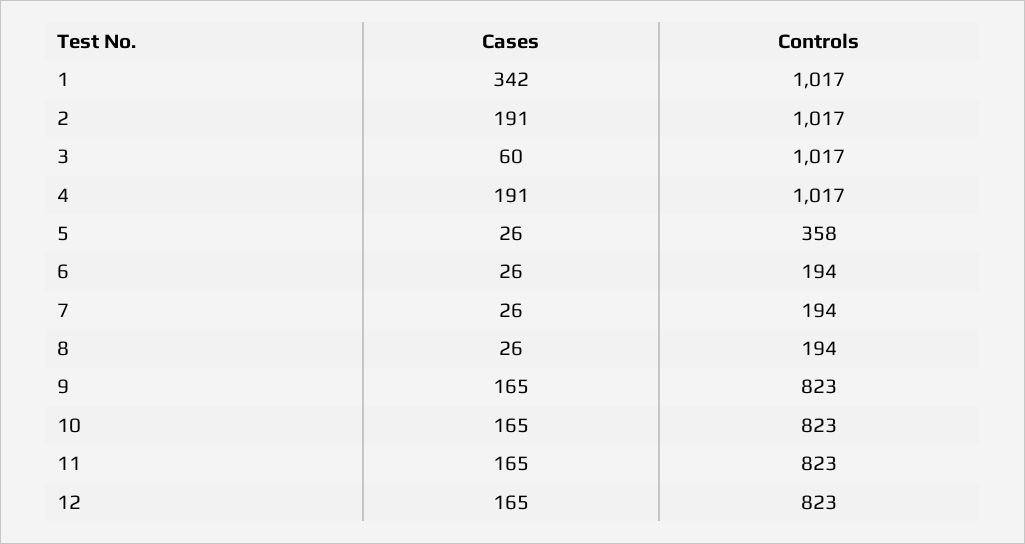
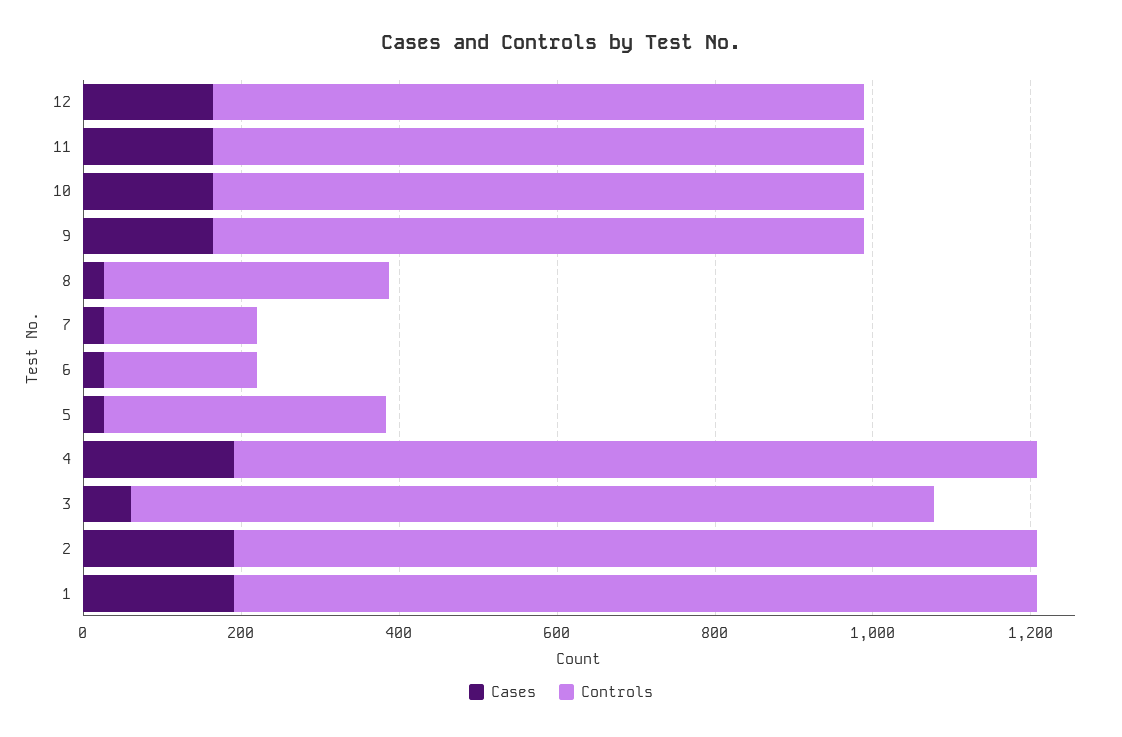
Cases, 1: 342 -> 200
Controls, 8: 194 -> 350

